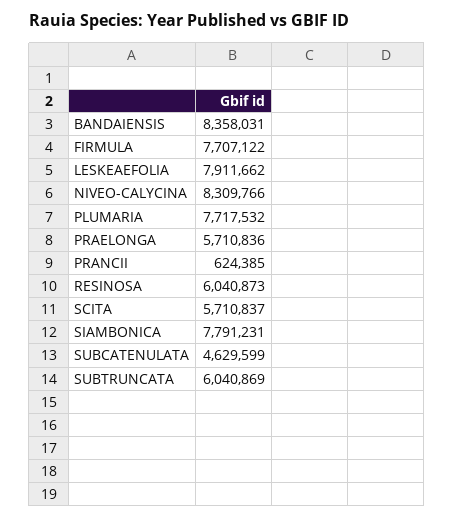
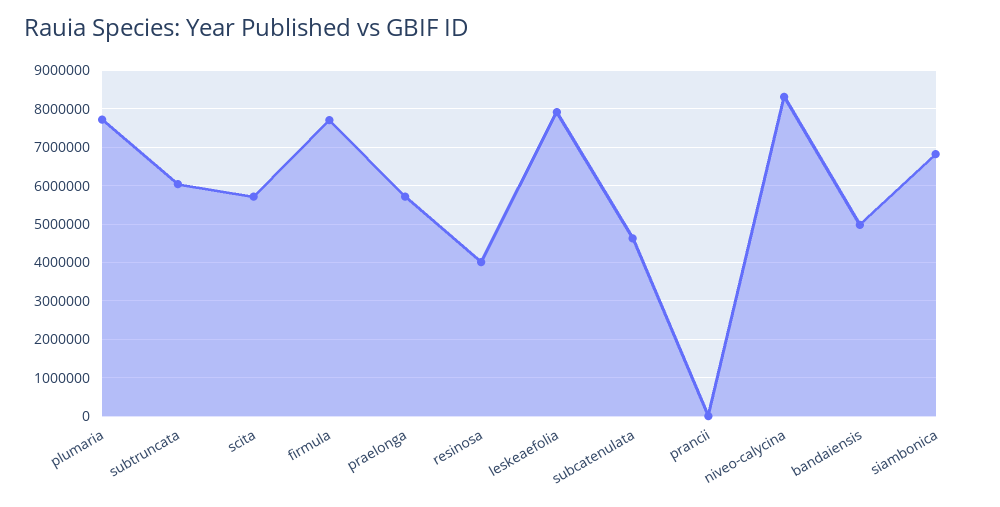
BANDAIENSIS: 8358031 -> 5000000
PRANCII: 624385 -> 0
RESINOSA: 6040873 -> 4000000
SIAMBONICA: 7791231 -> 6800000

